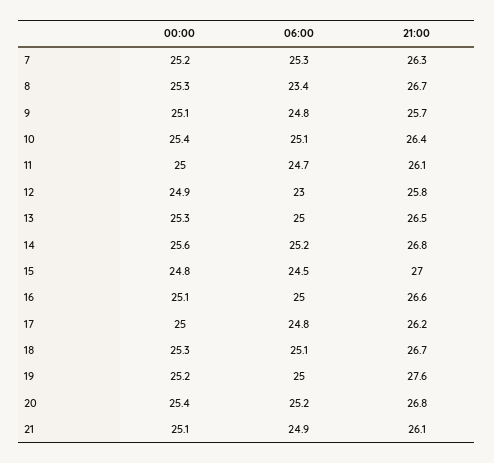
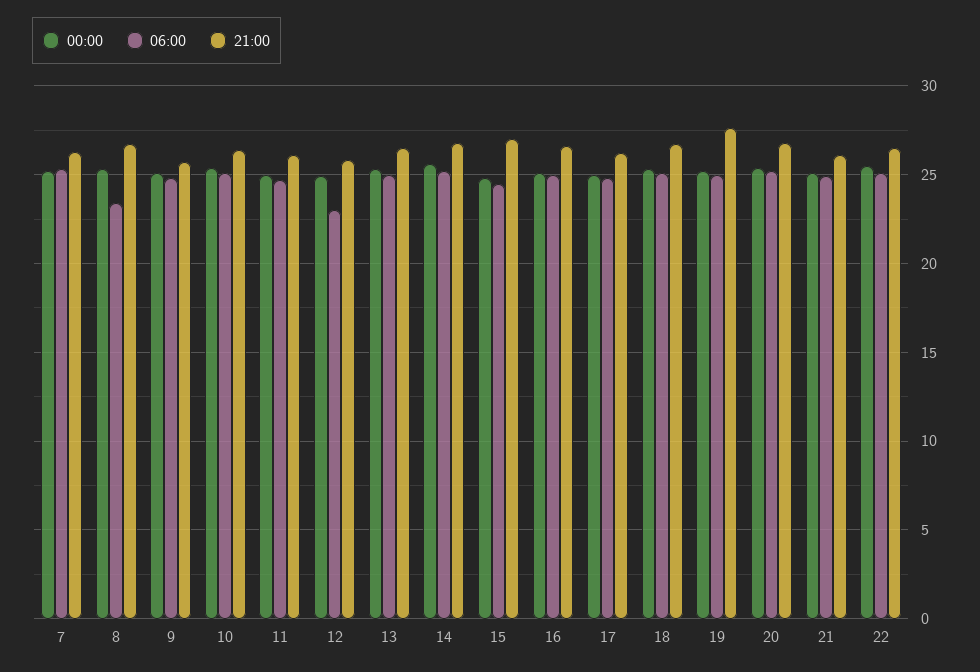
00:00, 22: none -> 25.5
06:00, 22: none -> 25
21:00, 22: none -> 26.5

